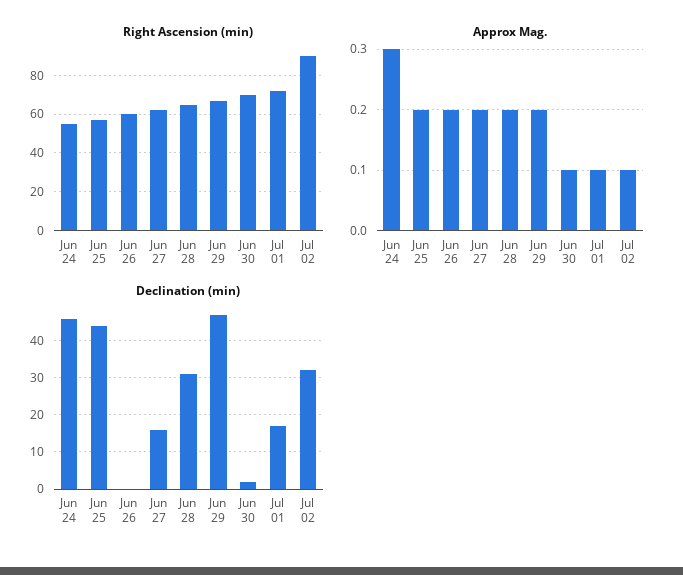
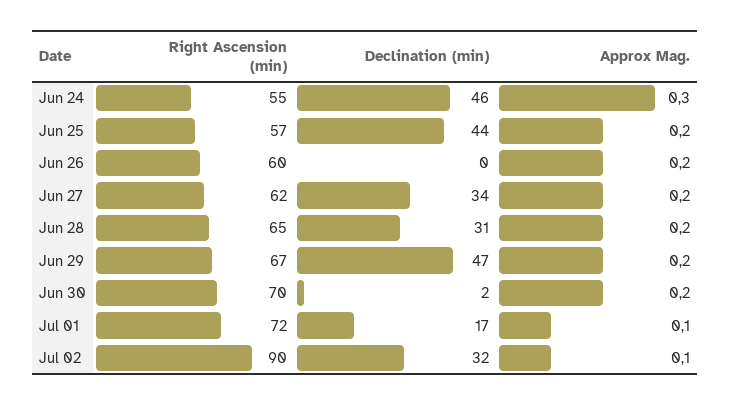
Approx Mag., Jun 30: 0.1 -> 0.2
Declination (min), Jun 27: 15 -> 34

